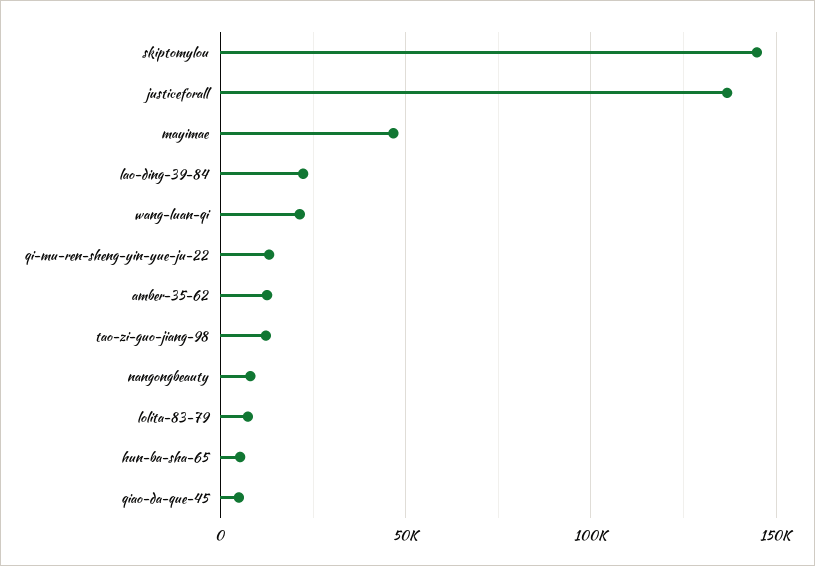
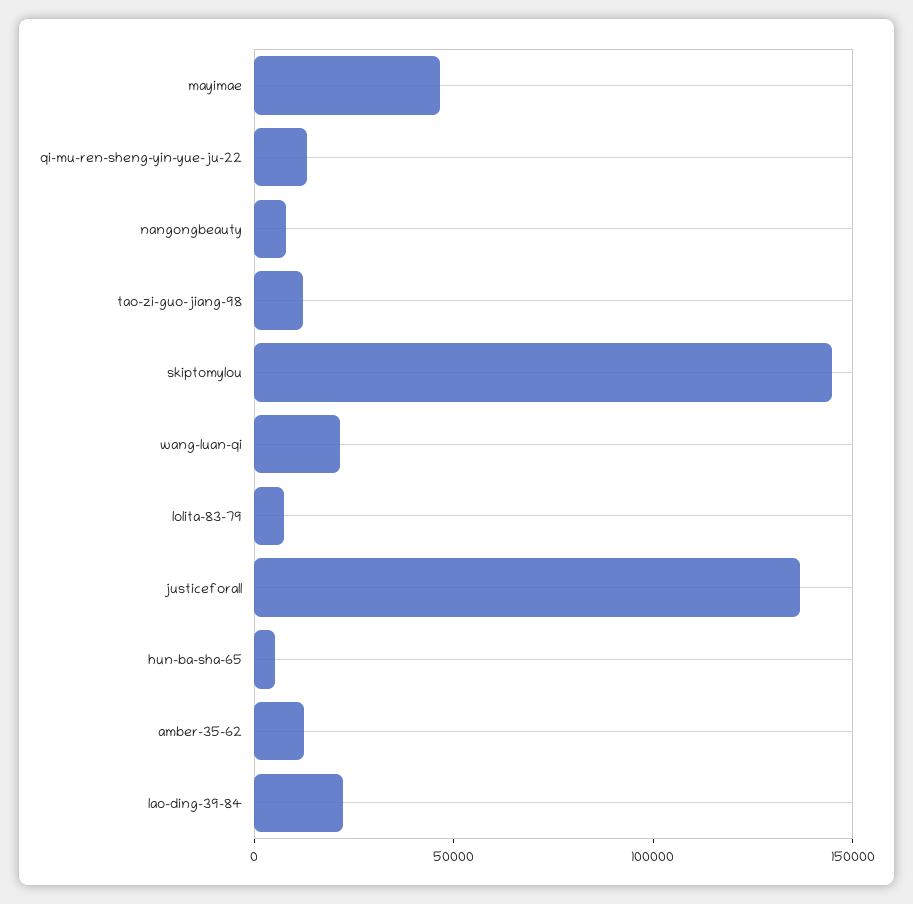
qiao-da-que-45: 5000 -> none

